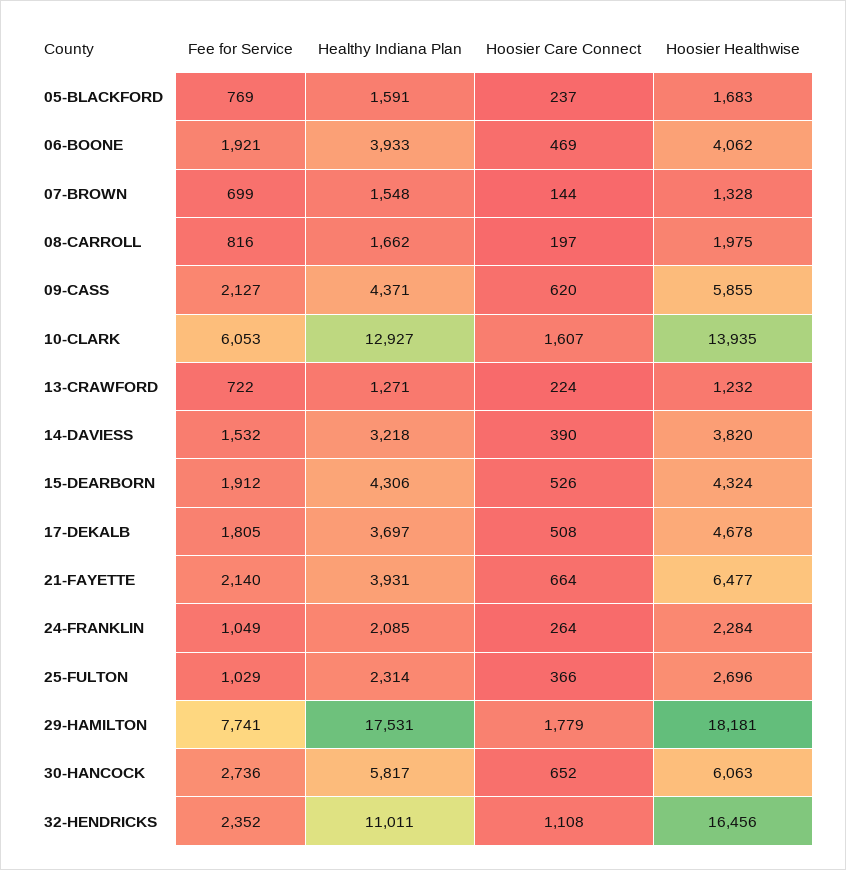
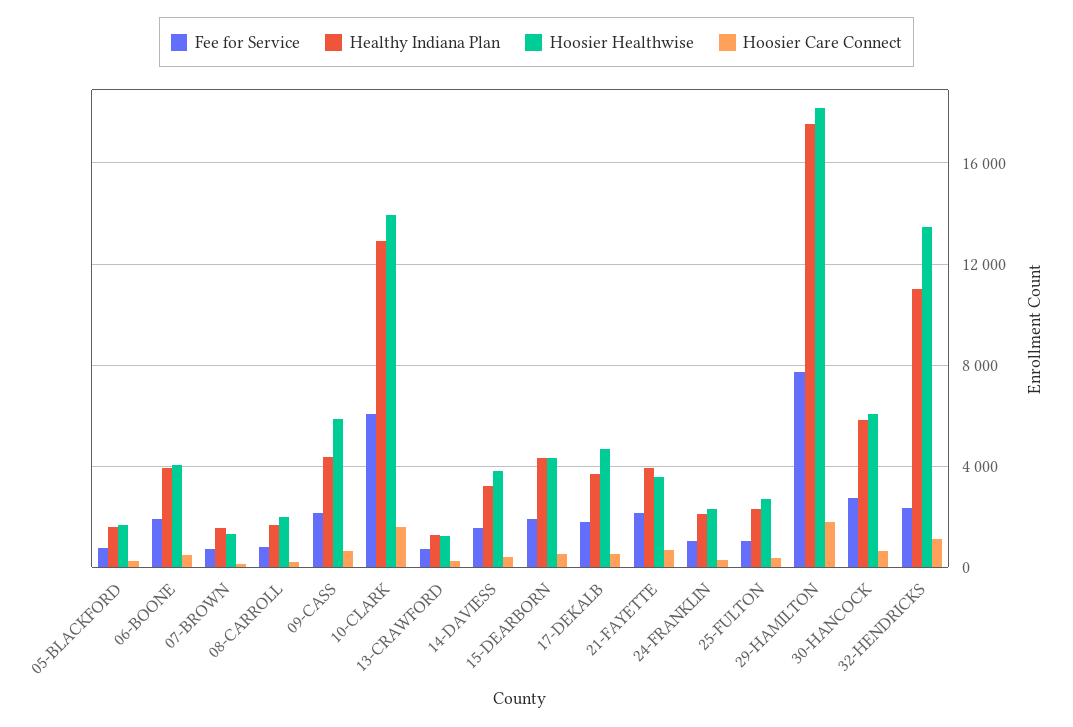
Hoosier Healthwise, 21-FAYETTE: 6477 -> 3500
Hoosier Healthwise, 32-HENDRICKS: 16456 -> 13500

